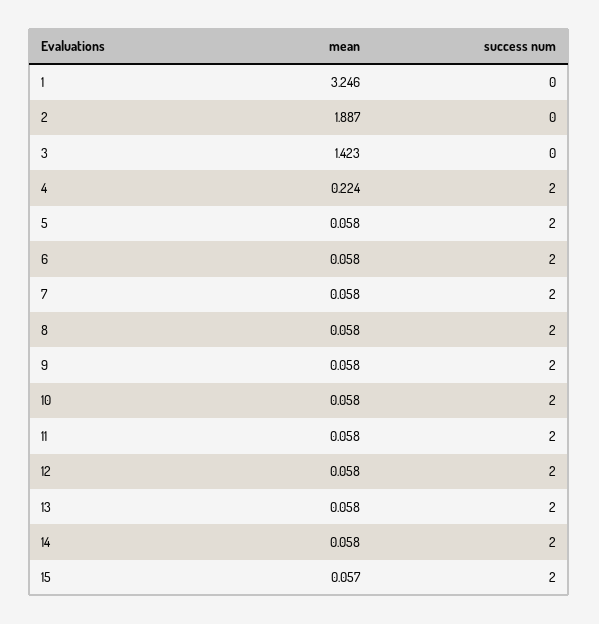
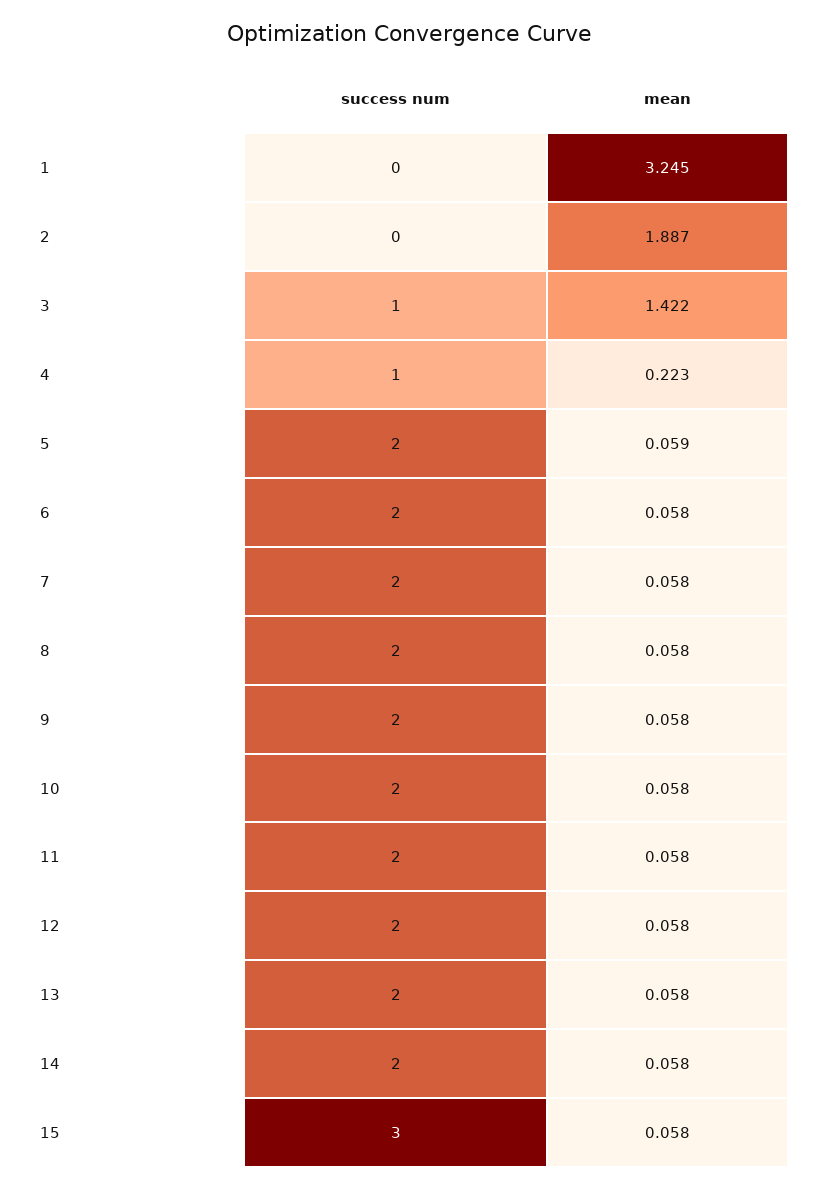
mean, 1: 3.246 -> 3.245
mean, 3: 1.423 -> 1.422
success num, 3: 0 -> 1
mean, 4: 0.224 -> 0.223
success num, 4: 2 -> 1
mean, 5: 0.058 -> 0.059
mean, 15: 0.057 -> 0.058
success num, 15: 2 -> 3

